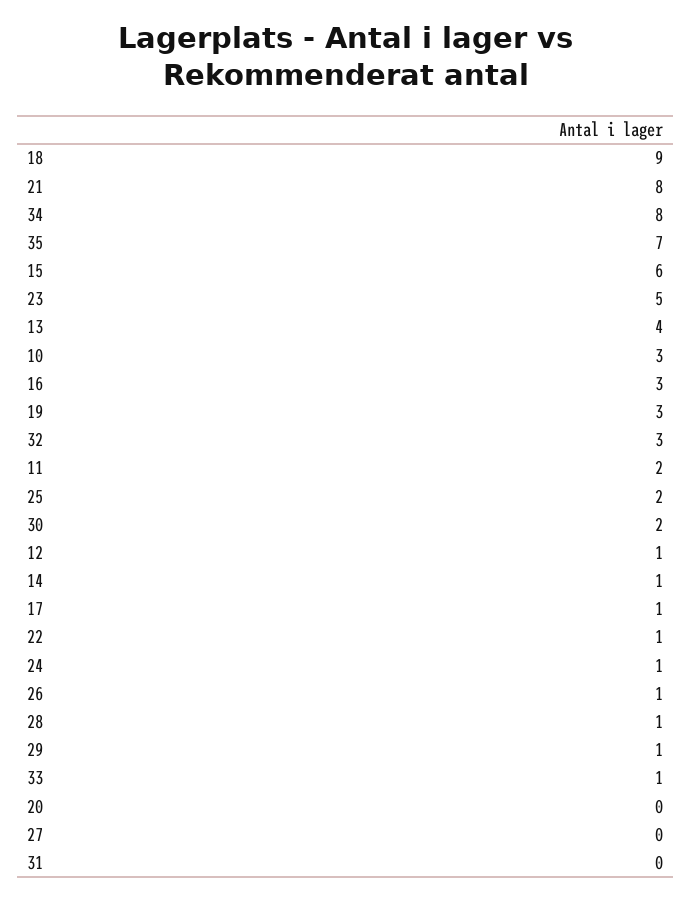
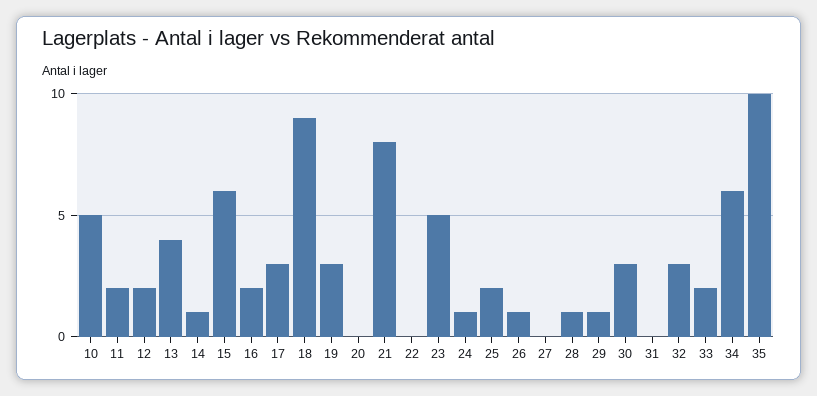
34: 8 -> 6
35: 7 -> 10
10: 3 -> 5
16: 3 -> 2
30: 2 -> 3
12: 1 -> 2
17: 1 -> 3
22: 1 -> 0
33: 1 -> 2

